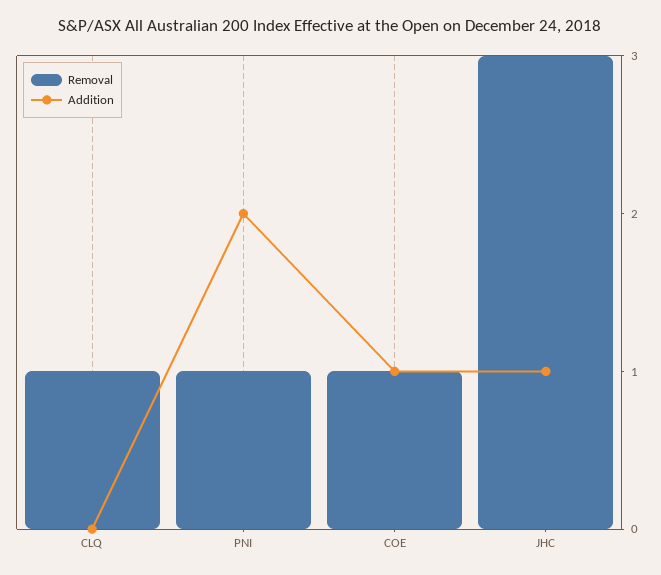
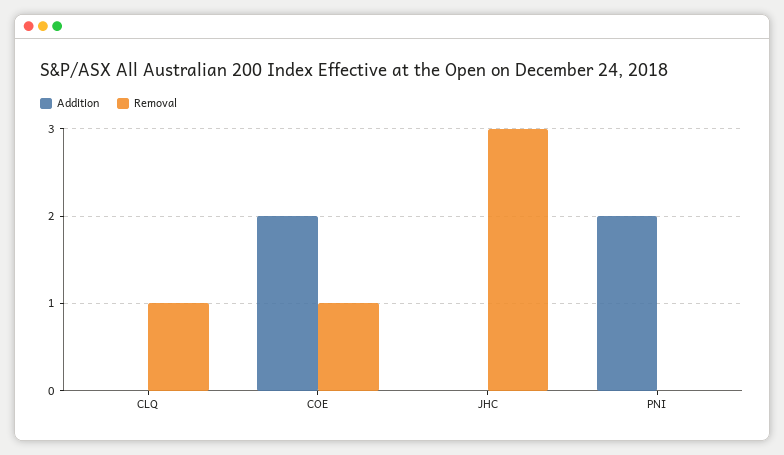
Removal, PNI: 1 -> 0
Addition, COE: 1 -> 2
Addition, JHC: 1 -> 0

